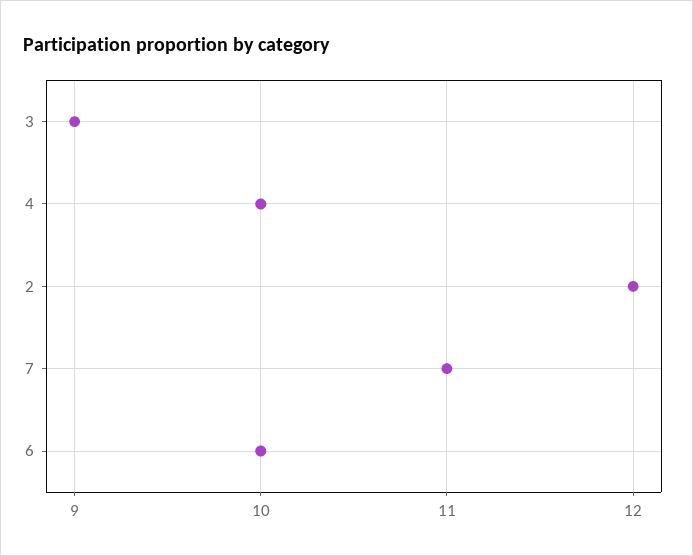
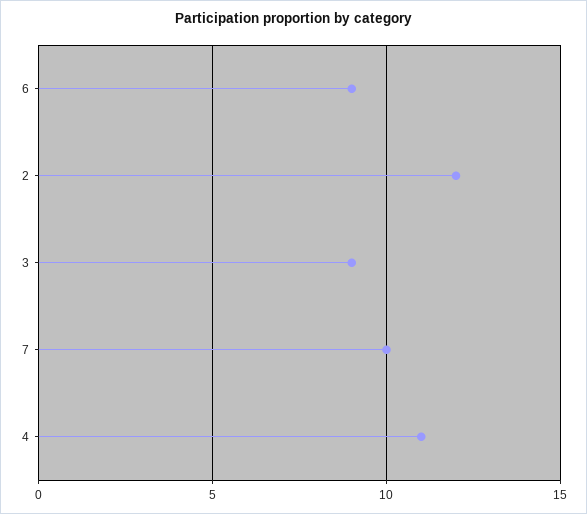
4: 10 -> 11
7: 11 -> 10
6: 10 -> 9

